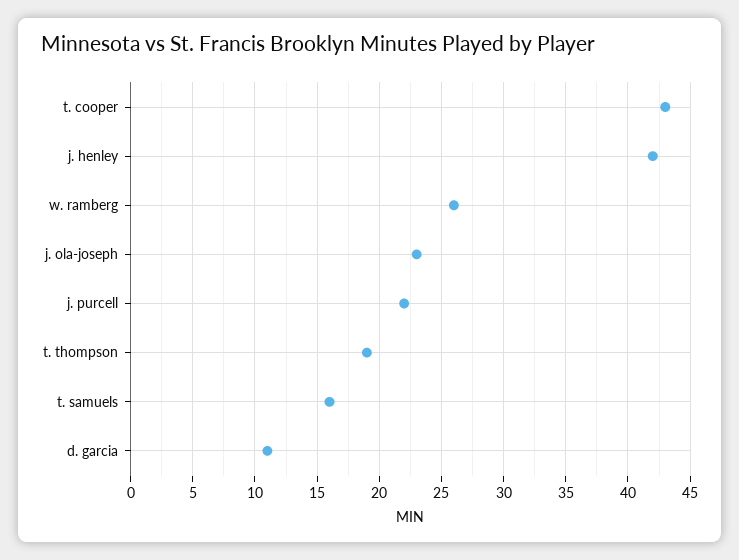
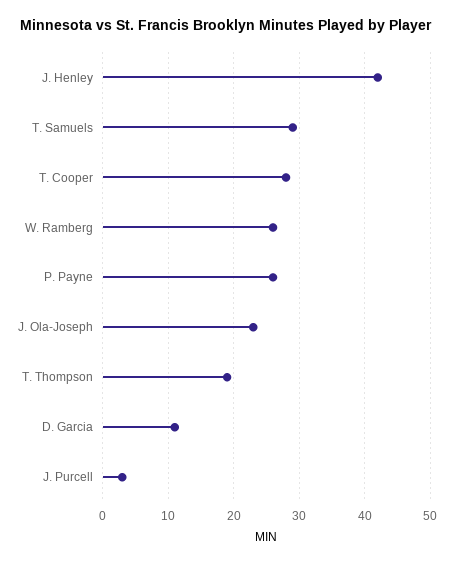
t. cooper: 43 -> 28
j. purcell: 22 -> 3
t. samuels: 16 -> 29
P. Payne: none -> 26

